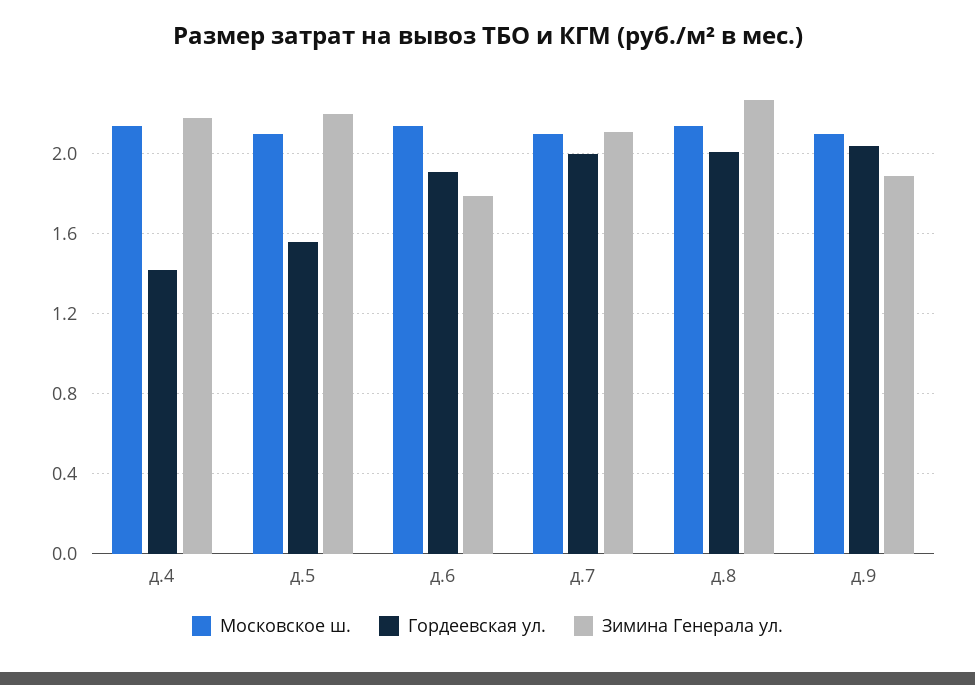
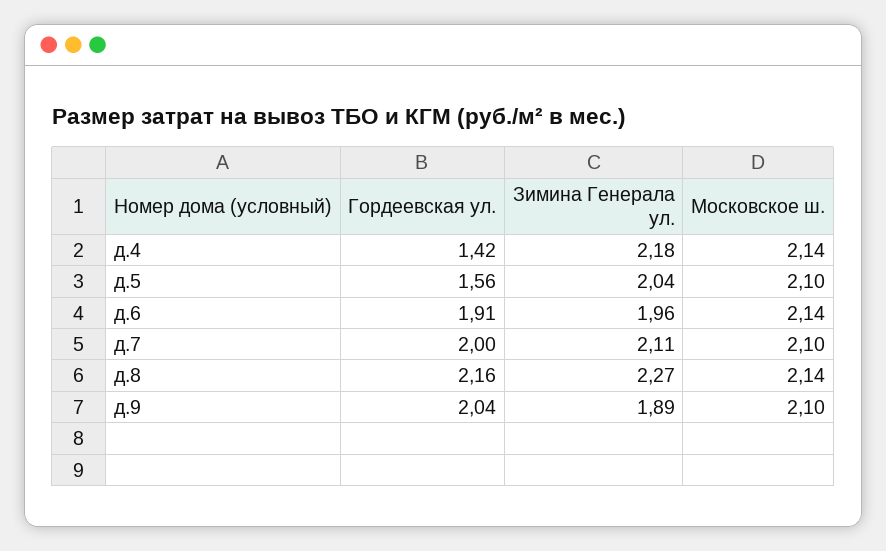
Зимина Генерала ул., д.5: 2.2 -> 2.04
Зимина Генерала ул., д.6: 1.8 -> 1.96
Гордеевская ул., д.8: 2 -> 2.16

